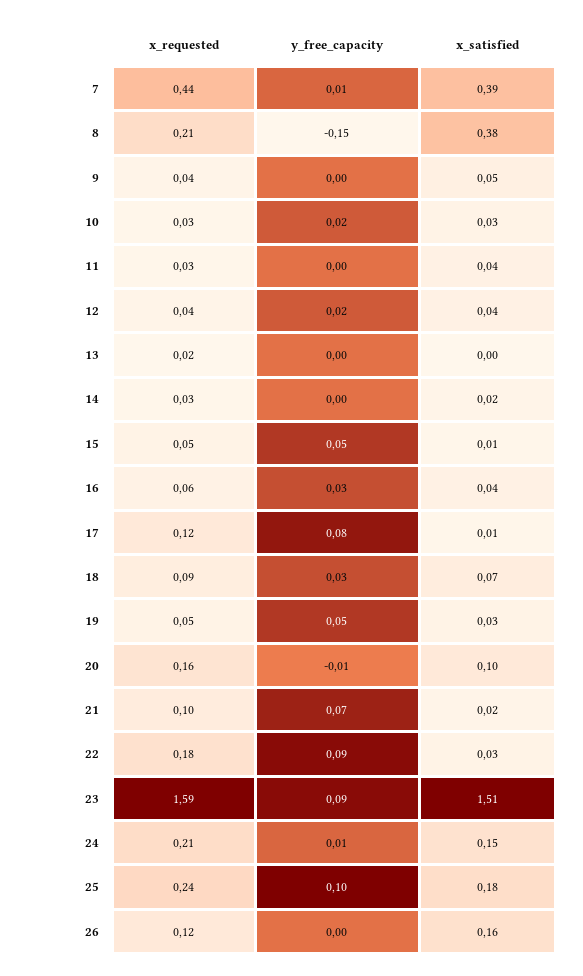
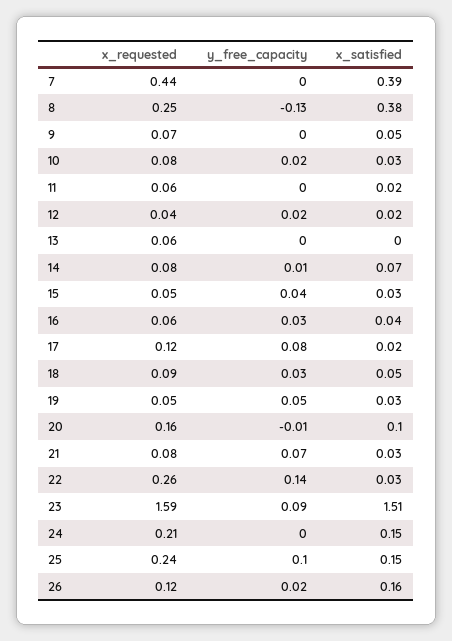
y_free_capacity, 7: 0.01 -> 0
x_requested, 8: 0.21 -> 0.25
y_free_capacity, 8: -0.15 -> -0.13
x_requested, 9: 0.04 -> 0.07
x_requested, 10: 0.03 -> 0.08
x_requested, 11: 0.03 -> 0.06
x_satisfied, 11: 0.04 -> 0.02
x_satisfied, 12: 0.04 -> 0.02
x_requested, 13: 0.02 -> 0.06
x_requested, 14: 0.03 -> 0.08
y_free_capacity, 14: 0 -> 0.01
x_satisfied, 14: 0.02 -> 0.07
y_free_capacity, 15: 0.05 -> 0.04
x_satisfied, 15: 0.01 -> 0.03
x_satisfied, 17: 0.01 -> 0.02
x_satisfied, 18: 0.07 -> 0.05
x_requested, 21: 0.1 -> 0.08
x_satisfied, 21: 0.02 -> 0.03
x_requested, 22: 0.18 -> 0.26
y_free_capacity, 22: 0.09 -> 0.14
y_free_capacity, 24: 0.01 -> 0
x_satisfied, 25: 0.18 -> 0.15
y_free_capacity, 26: 0 -> 0.02

